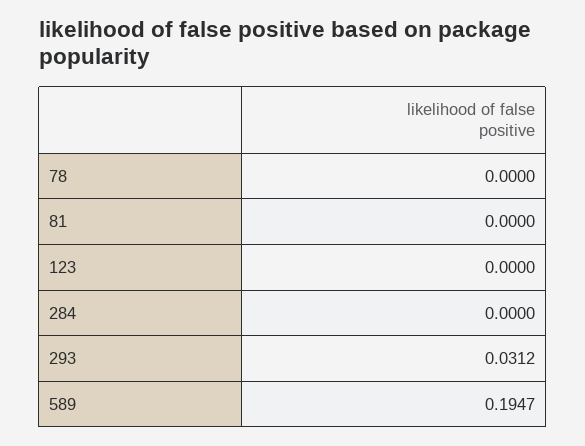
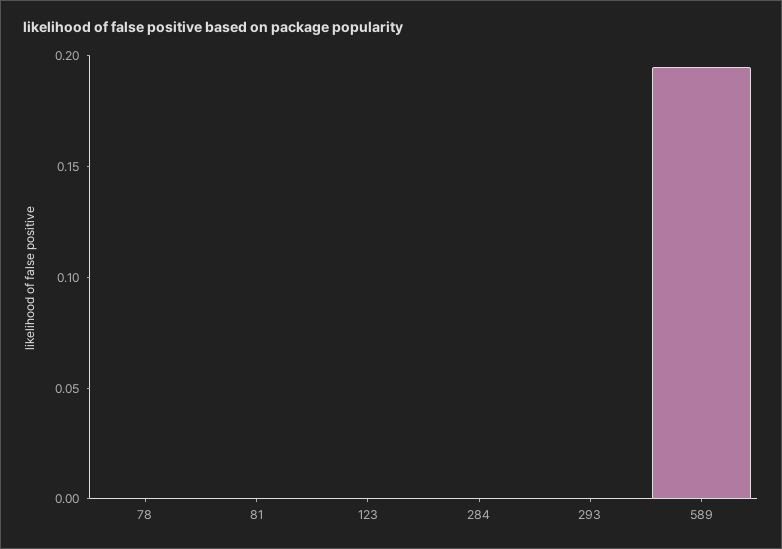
293: 0.0312 -> 0

